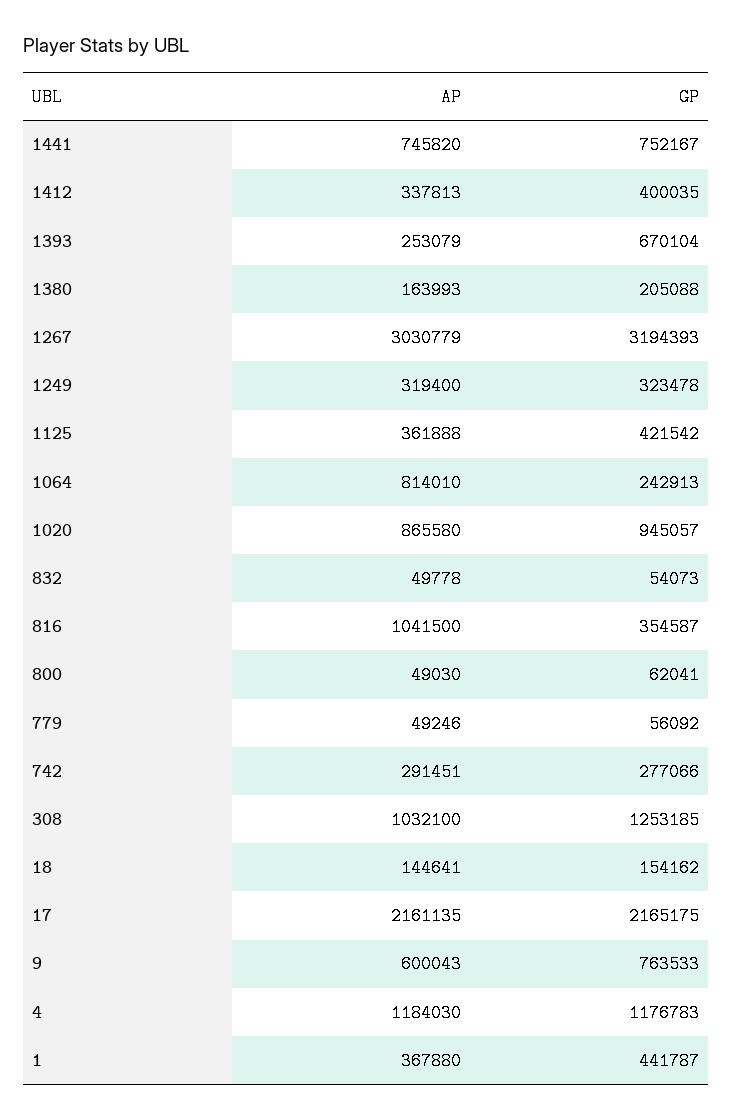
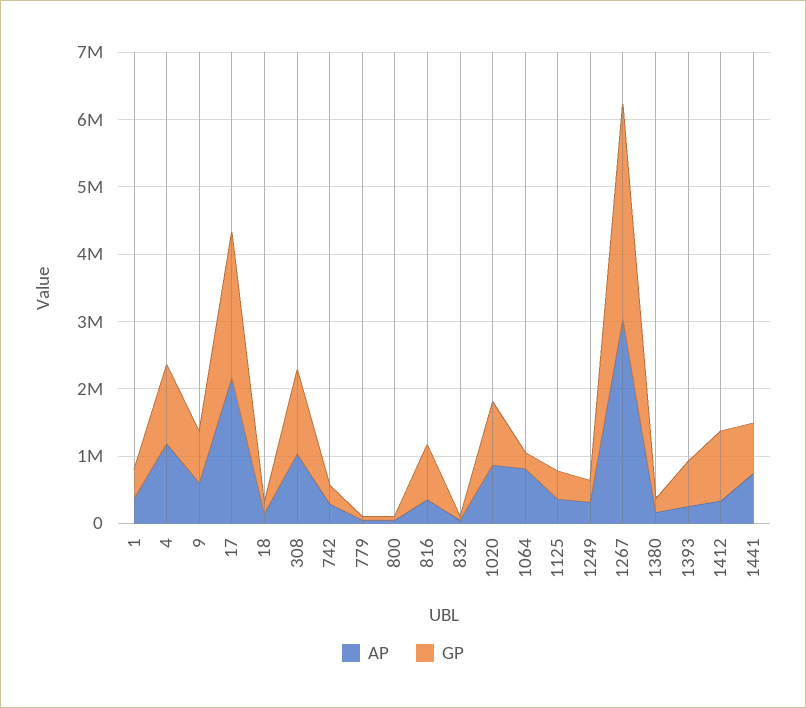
GP, 1412: 400035 -> 1000000
AP, 816: 1041500 -> 400000
GP, 816: 354587 -> 800000

